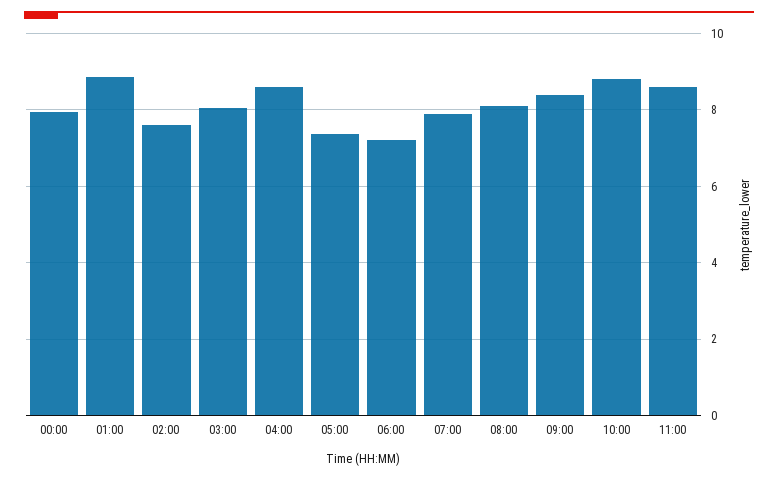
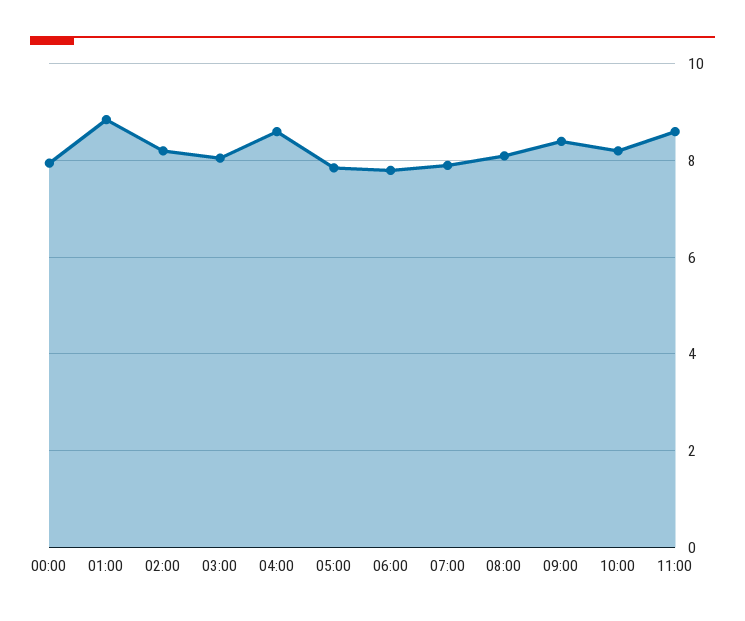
02:00: 7.6 -> 8.2
05:00: 7.4 -> 7.8
06:00: 7.2 -> 7.8
10:00: 8.8 -> 8.2

